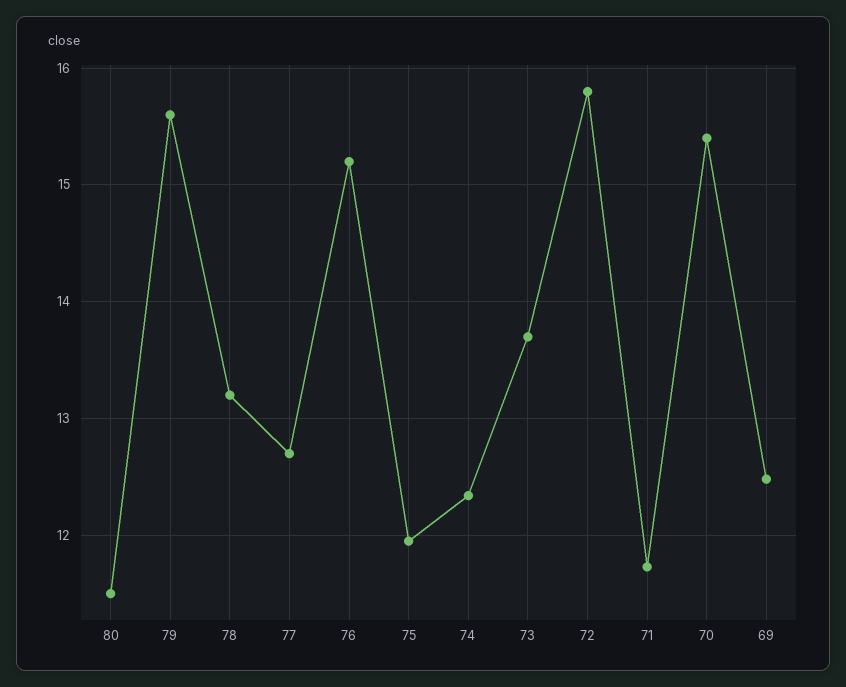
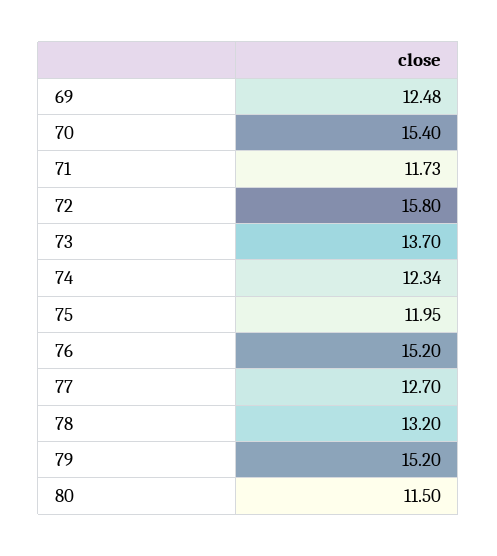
79: 15.6 -> 15.2

